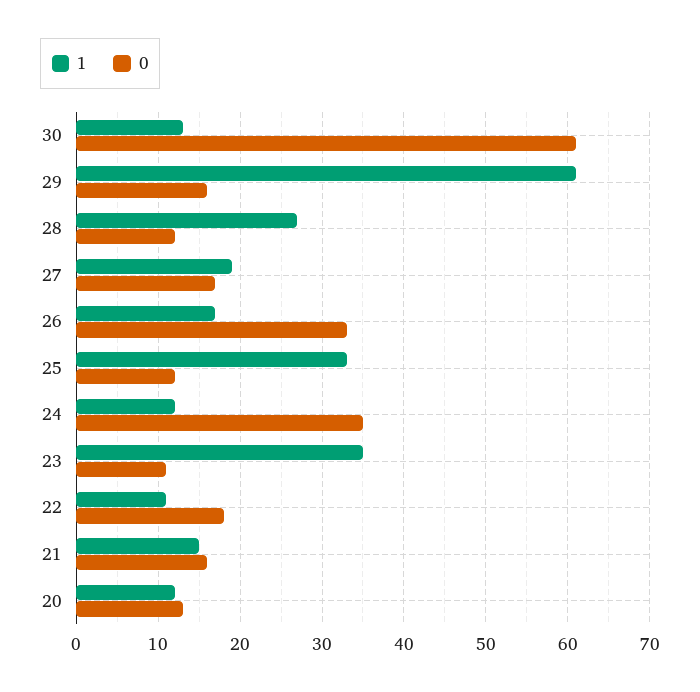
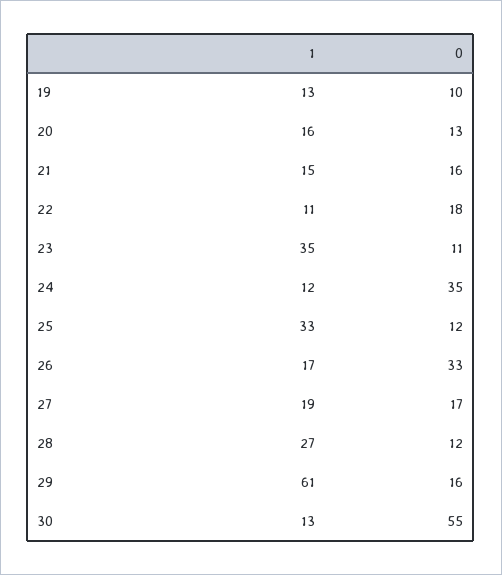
0, 30: 61 -> 55
1, 20: 12 -> 16
1, 19: none -> 13
0, 19: none -> 10

